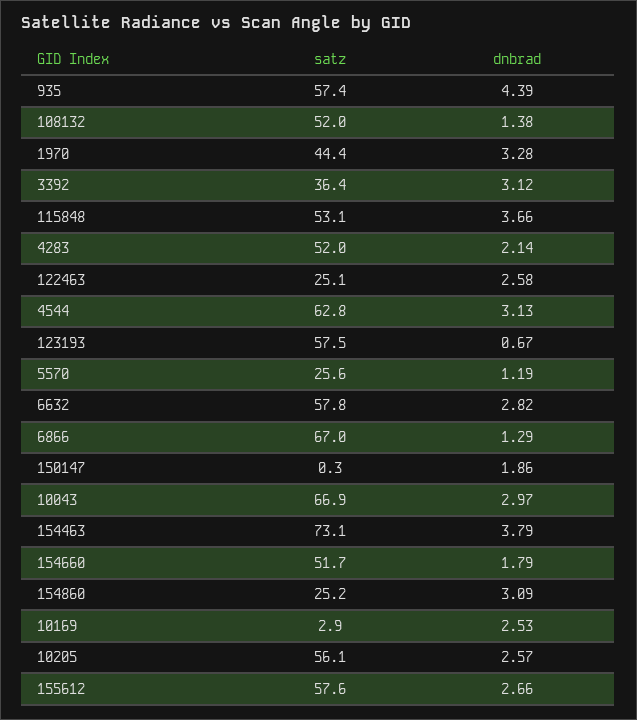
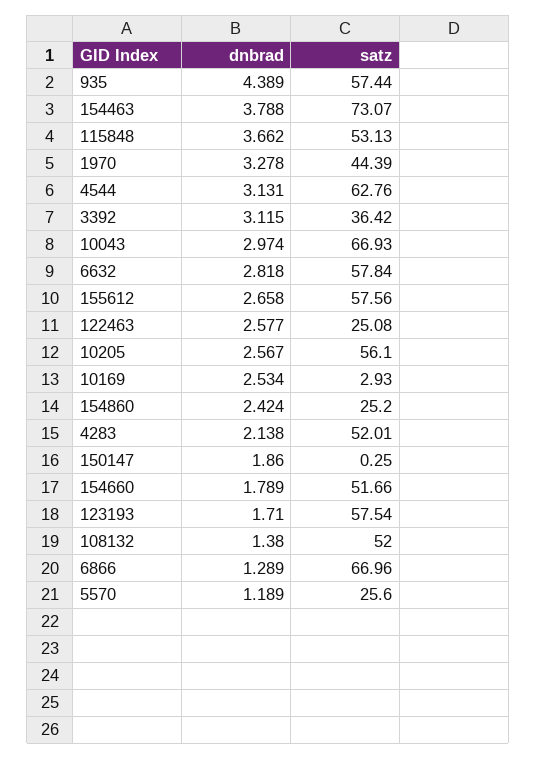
dnbrad, 123193: 0.67 -> 1.71
dnbrad, 154860: 3.09 -> 2.424

